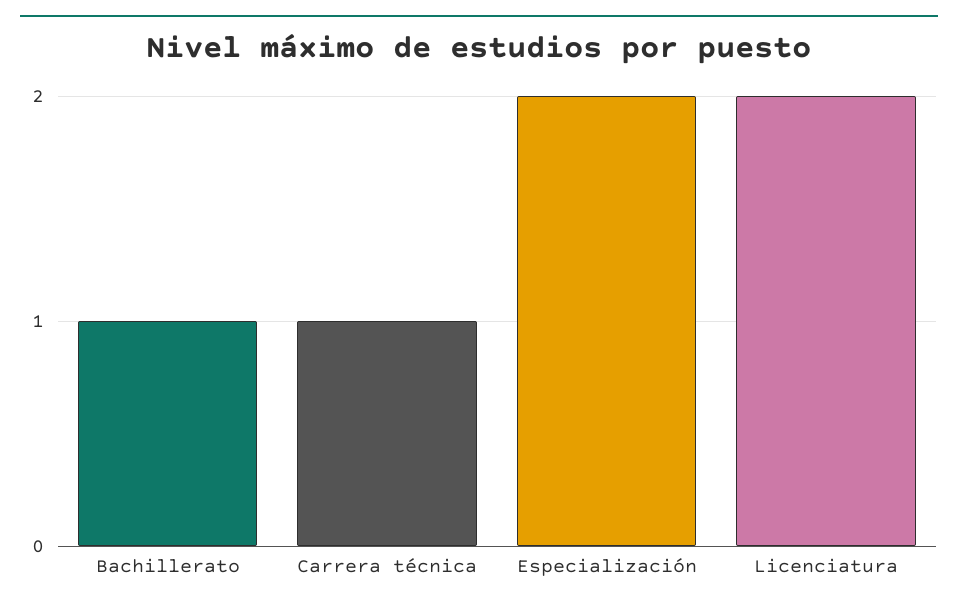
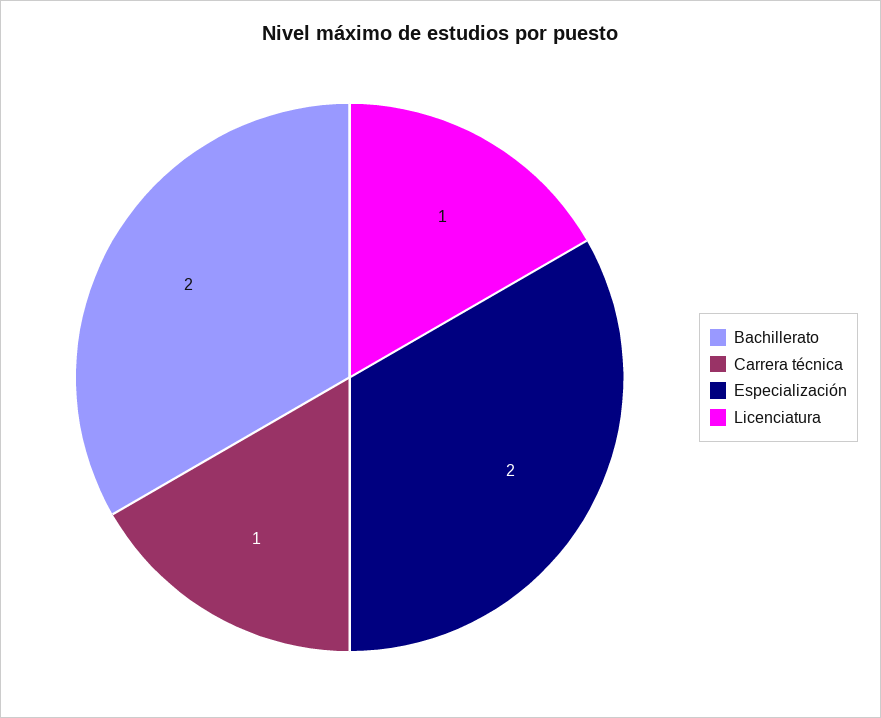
Bachillerato: 1 -> 2
Licenciatura: 2 -> 1

